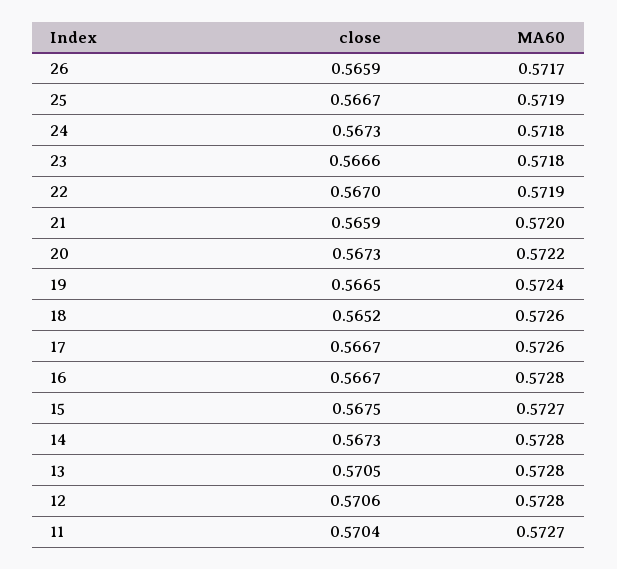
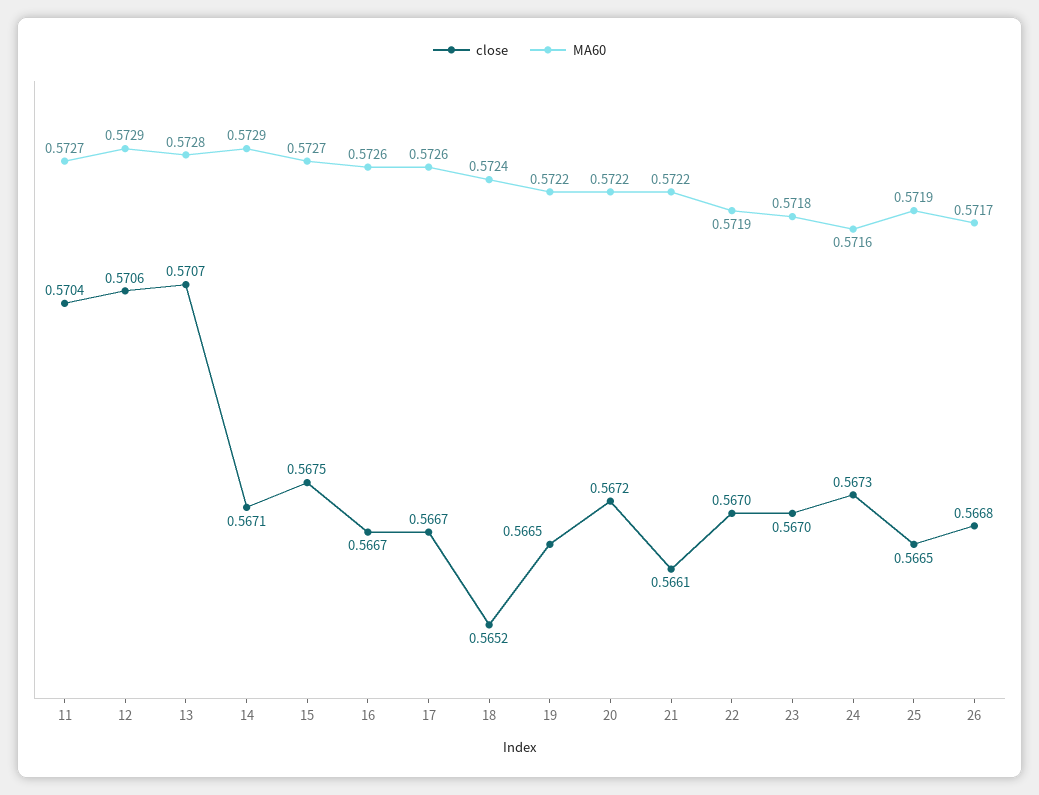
close, 26: 0.5659 -> 0.5668
close, 25: 0.5667 -> 0.5665
MA60, 24: 0.5718 -> 0.5716
close, 23: 0.5666 -> 0.567
close, 21: 0.5659 -> 0.5661
MA60, 21: 0.572 -> 0.5722
close, 20: 0.5673 -> 0.5672
MA60, 19: 0.5724 -> 0.5722
MA60, 18: 0.5726 -> 0.5724
MA60, 16: 0.5728 -> 0.5726
close, 14: 0.5673 -> 0.5671
MA60, 14: 0.5728 -> 0.5729
close, 13: 0.5705 -> 0.5707
MA60, 12: 0.5728 -> 0.5729

